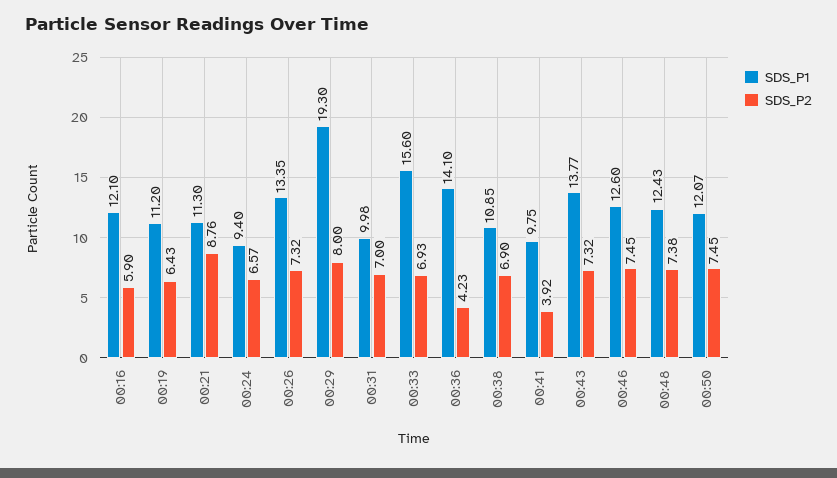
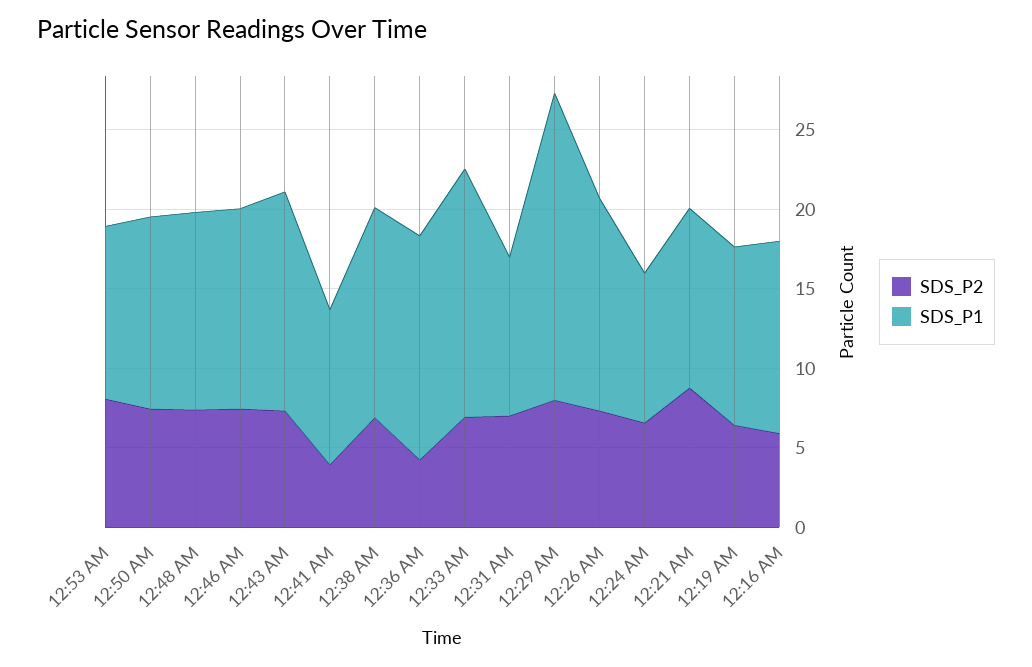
SDS_P1, 00:38: 10.85 -> 13
SDS_P2, 12:53 AM: none -> 8
SDS_P1, 12:53 AM: none -> 11

